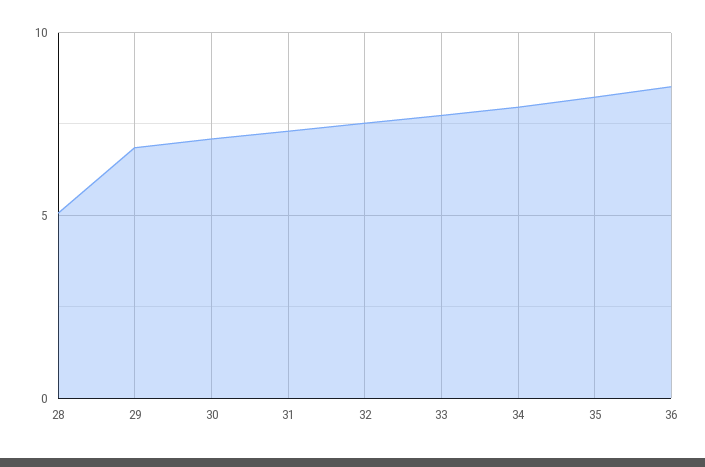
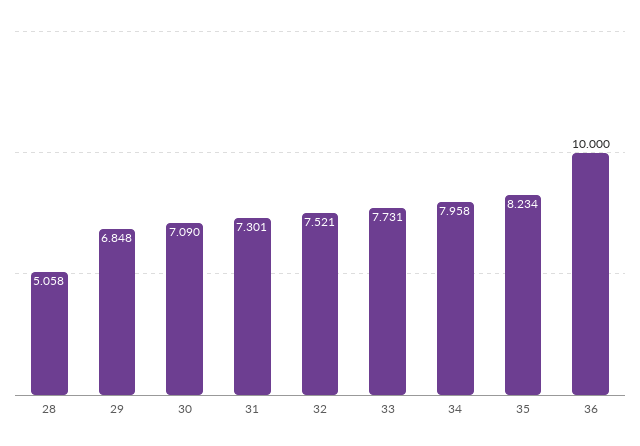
36: 8.5 -> 10

